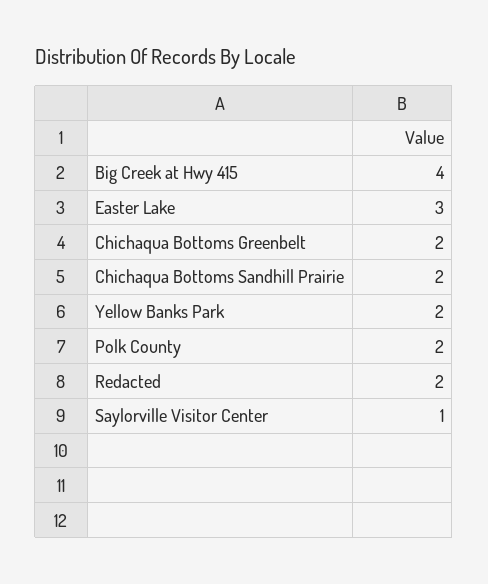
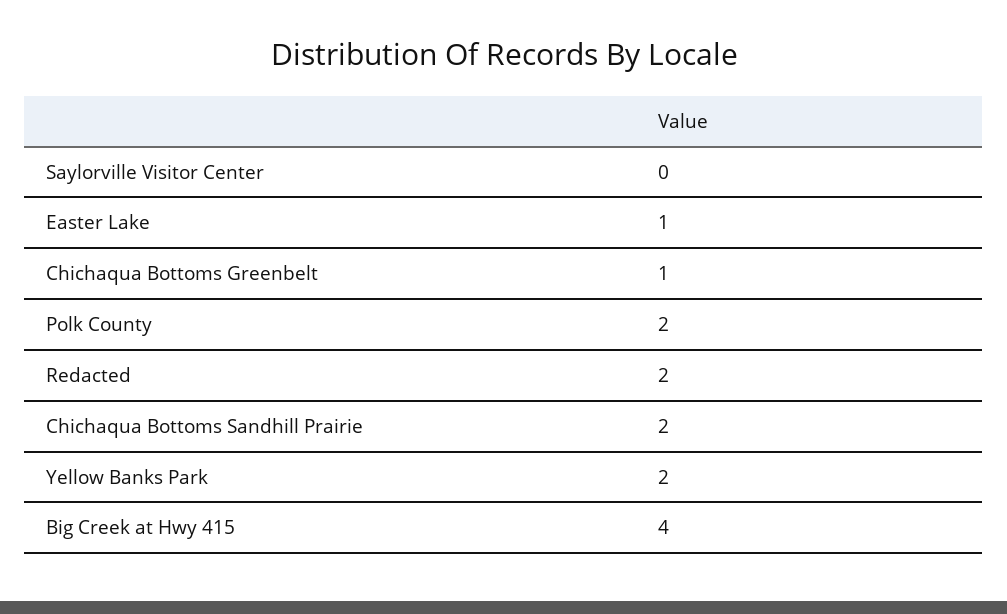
Easter Lake: 3 -> 1
Chichaqua Bottoms Greenbelt: 2 -> 1
Saylorville Visitor Center: 1 -> 0

